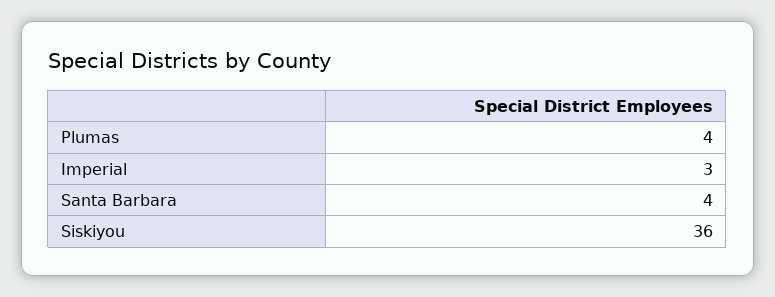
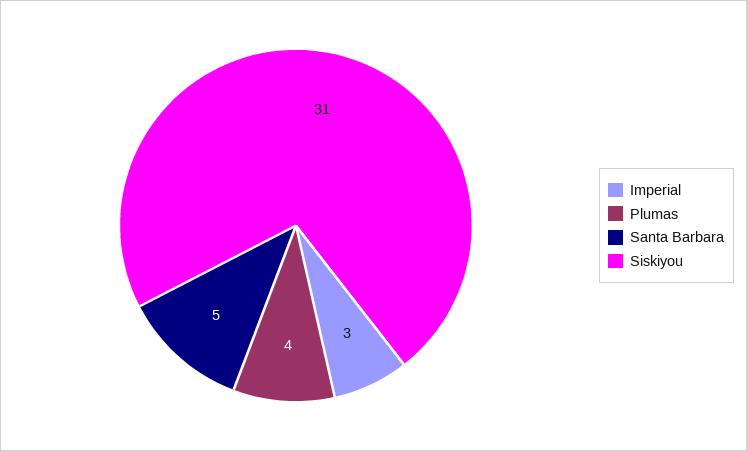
Santa Barbara: 4 -> 5
Siskiyou: 36 -> 31

